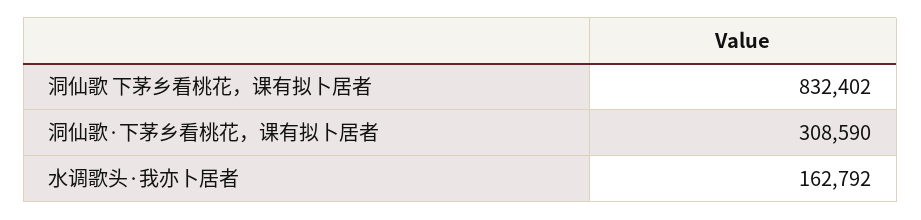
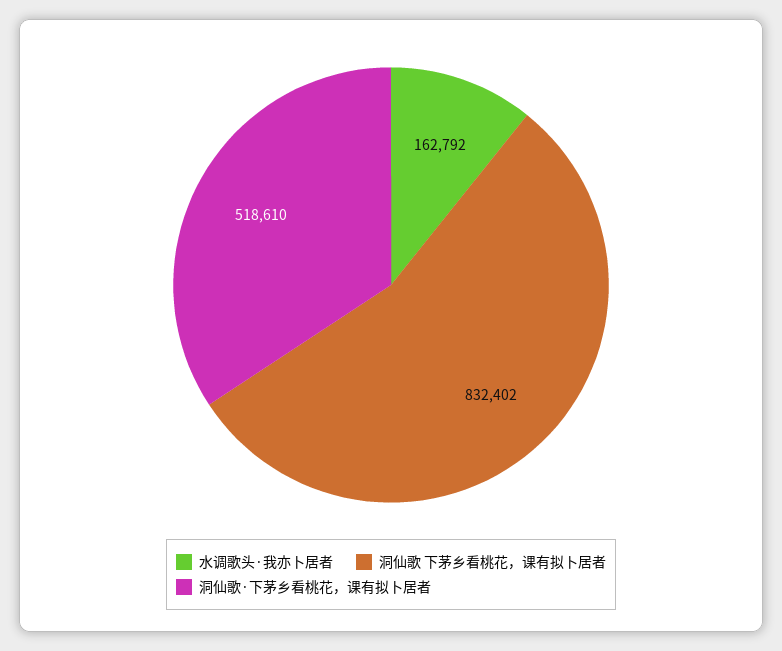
洞仙歌·下茅乡看桃花，课有拟卜居者: 308590 -> 518610

